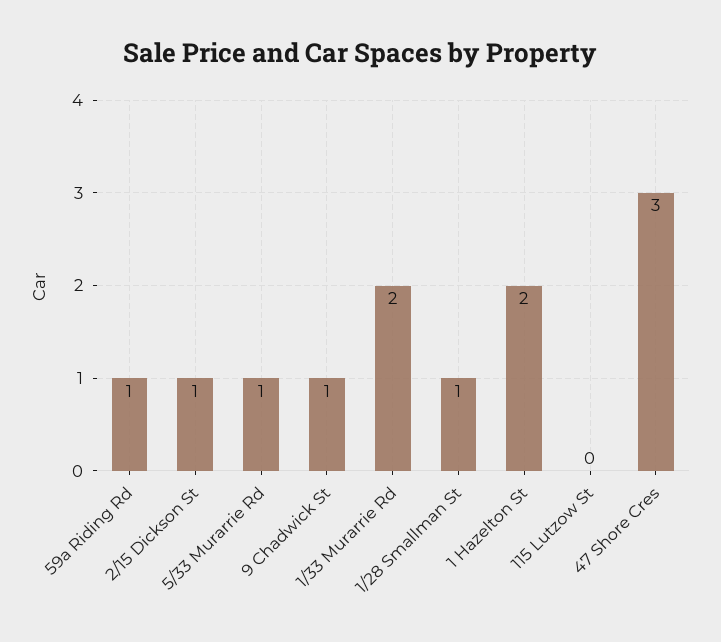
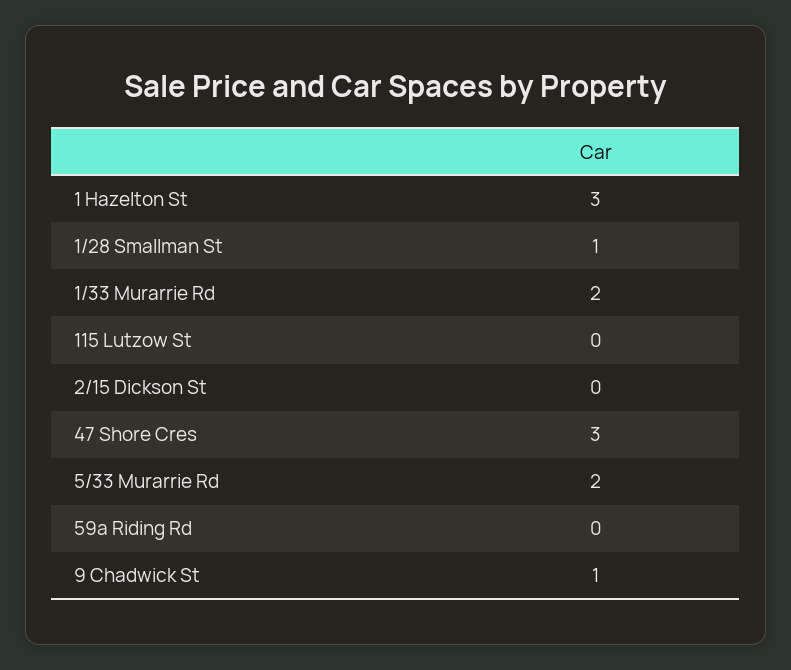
59a Riding Rd: 1 -> 0
2/15 Dickson St: 1 -> 0
5/33 Murarrie Rd: 1 -> 2
1 Hazelton St: 2 -> 3

